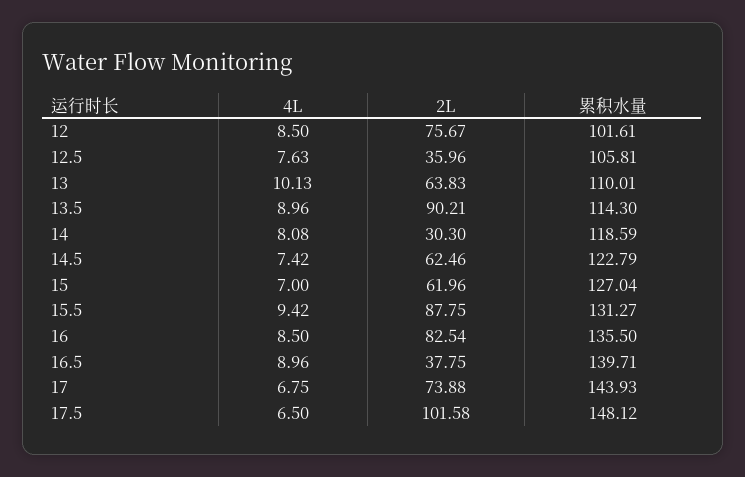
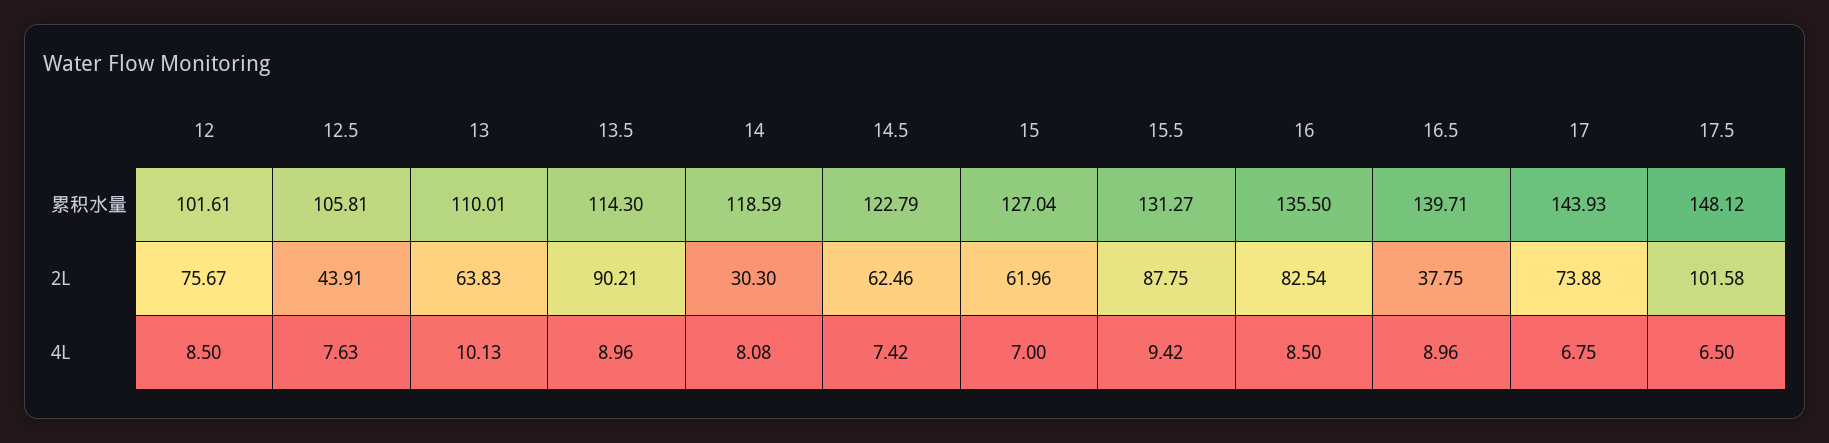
2L, 12.5: 35.96 -> 43.91

